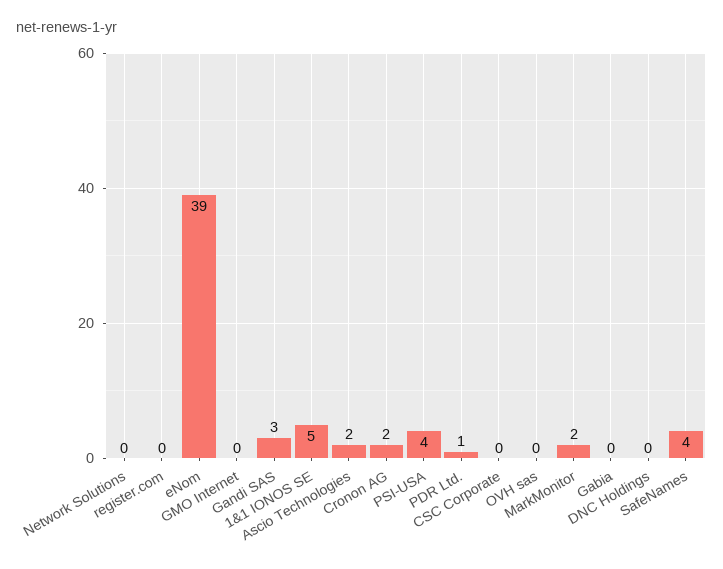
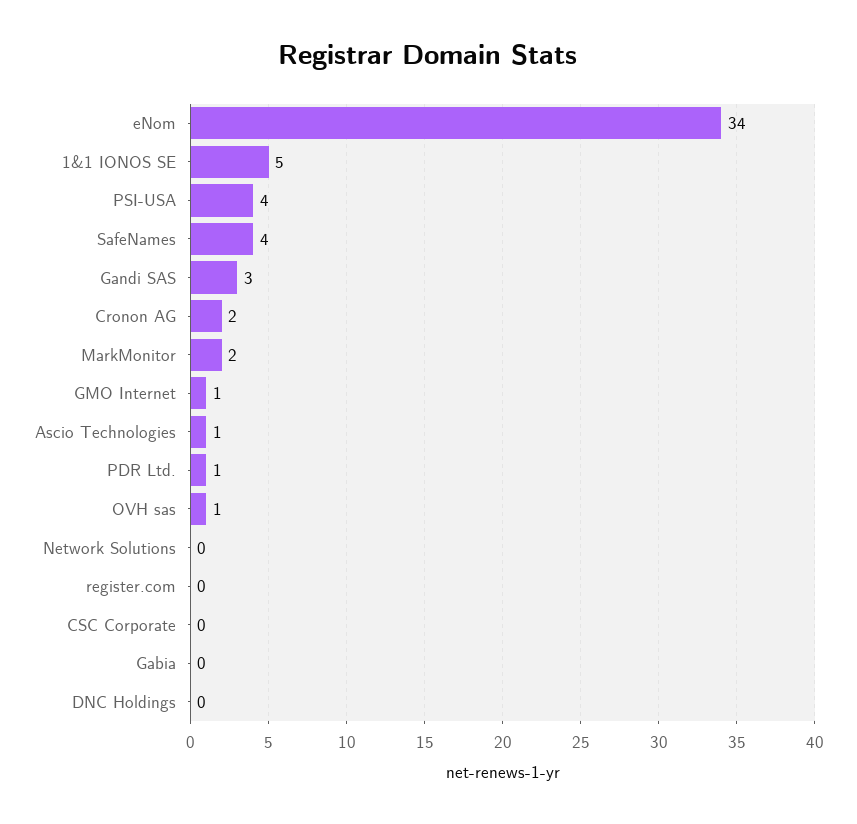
eNom: 39 -> 34
GMO Internet: 0 -> 1
Ascio Technologies: 2 -> 1
OVH sas: 0 -> 1

